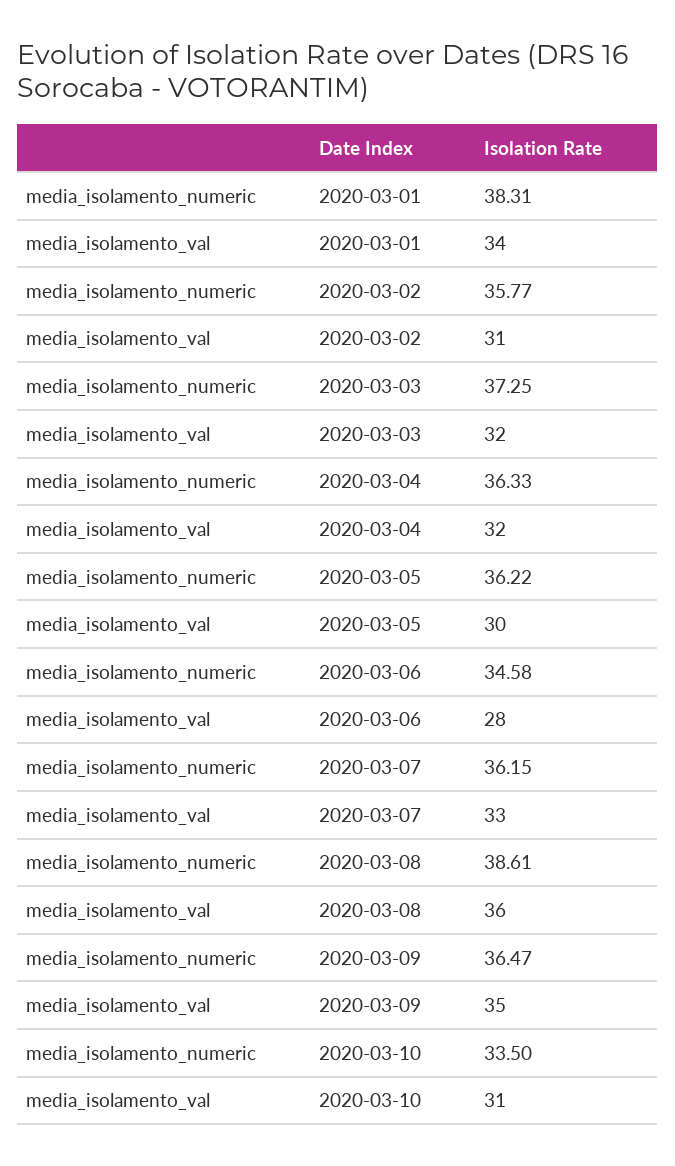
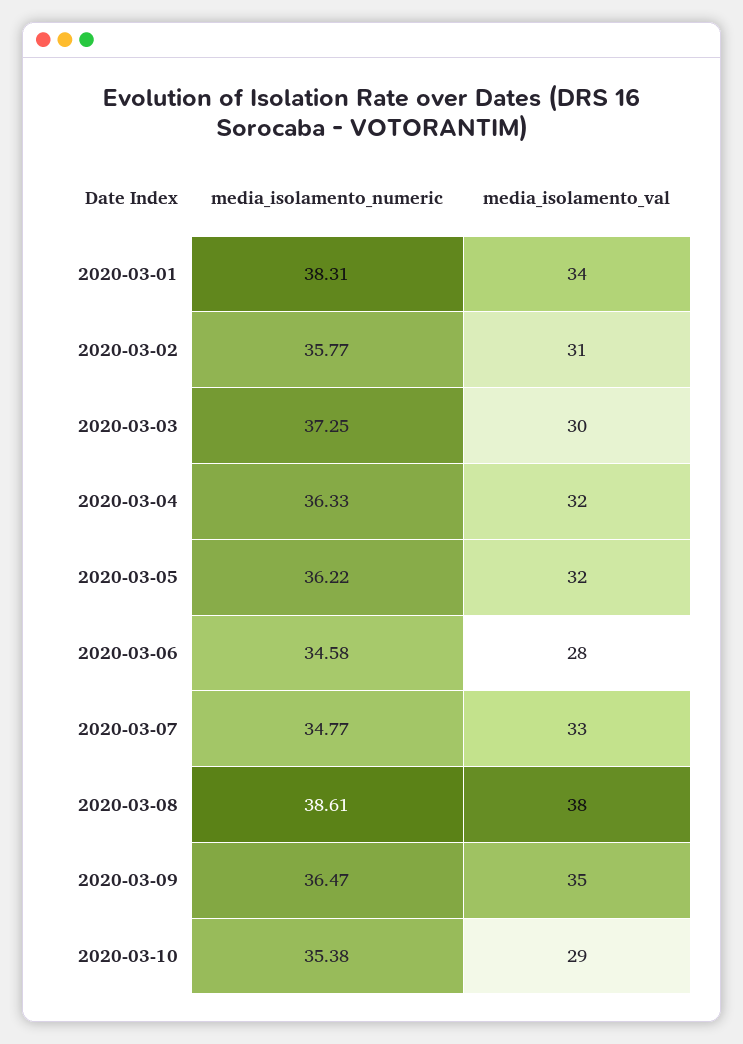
media_isolamento_val, 2020-03-03: 32 -> 30
media_isolamento_val, 2020-03-05: 30 -> 32
media_isolamento_numeric, 2020-03-07: 36.15 -> 34.77
media_isolamento_val, 2020-03-08: 36 -> 38
media_isolamento_numeric, 2020-03-10: 33.5 -> 35.38
media_isolamento_val, 2020-03-10: 31 -> 29

